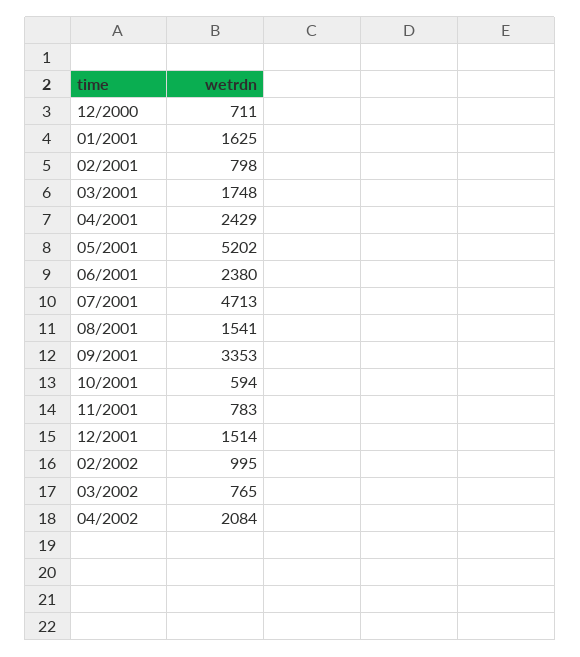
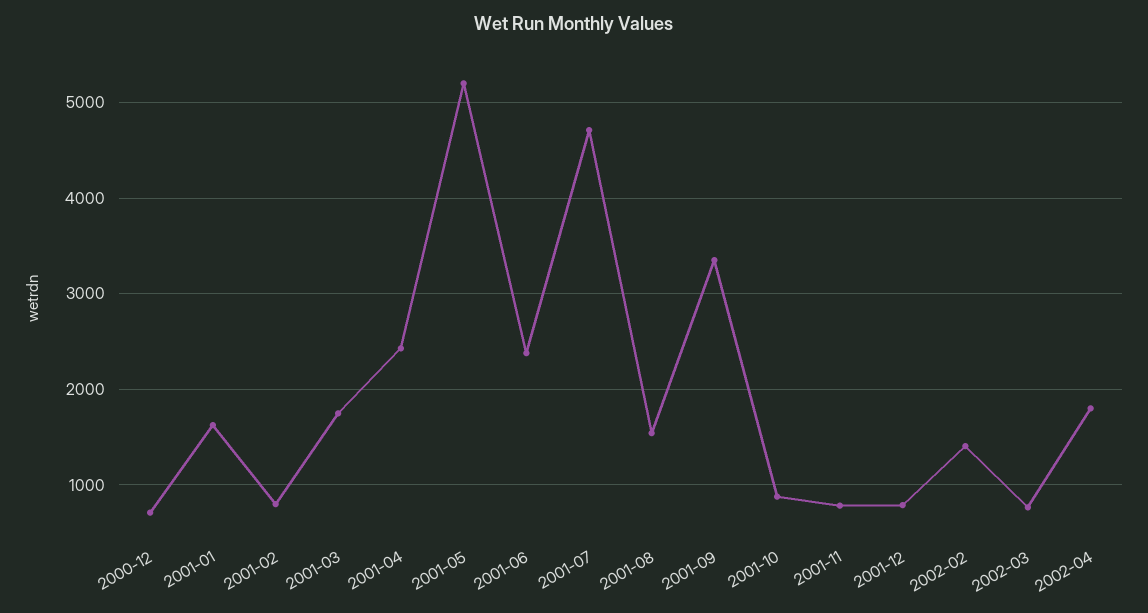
10/2001: 594 -> 900
12/2001: 1514 -> 800
02/2002: 995 -> 1400
04/2002: 2084 -> 1800

